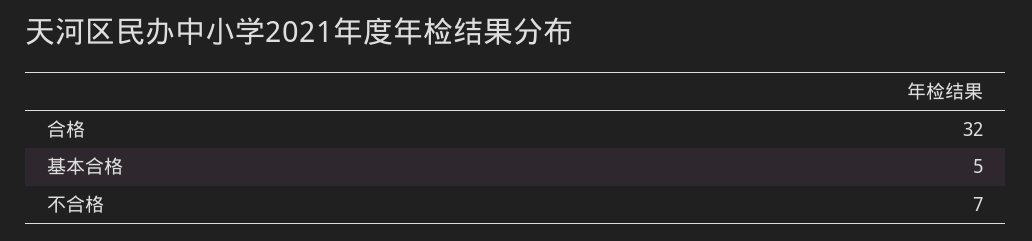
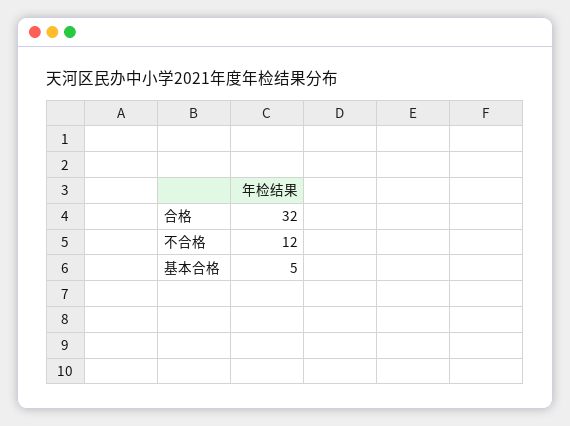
不合格: 7 -> 12

